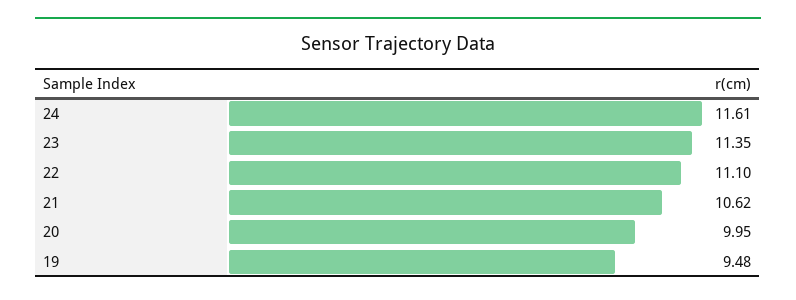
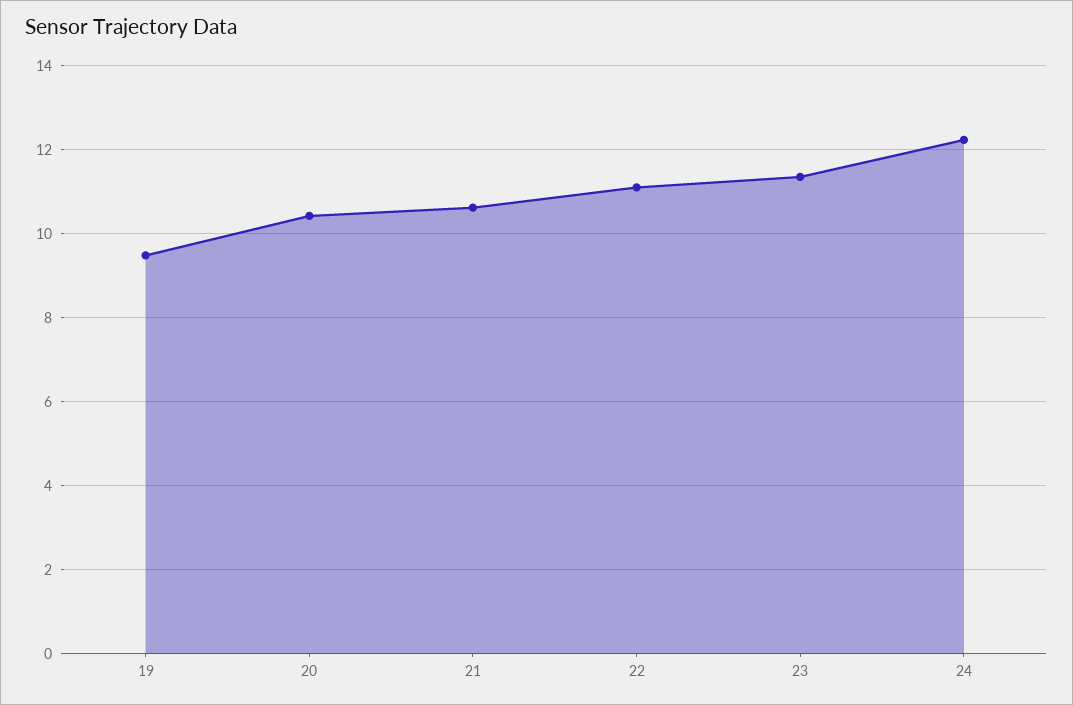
24: 11.61 -> 12.2
20: 9.95 -> 10.4

